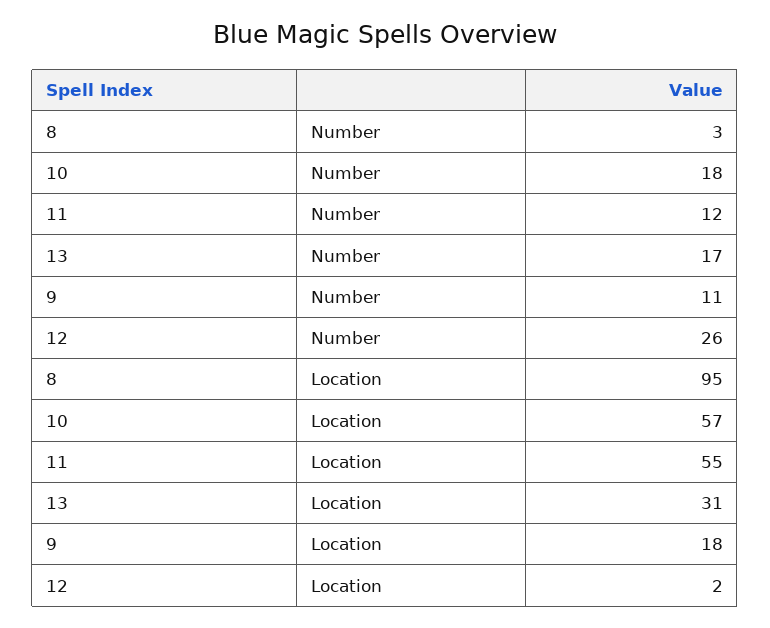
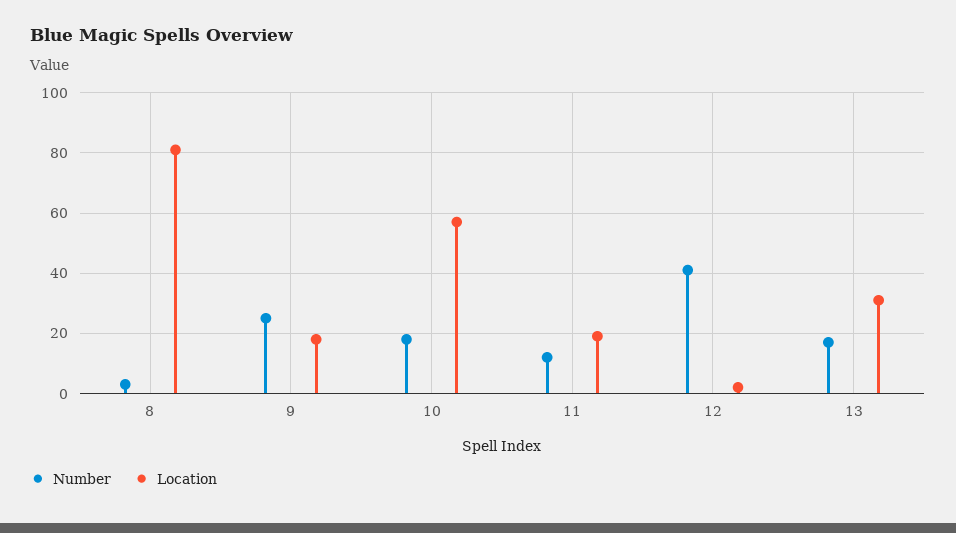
Number, 9: 11 -> 25
Number, 12: 26 -> 40
Location, 8: 95 -> 80
Location, 11: 55 -> 20

